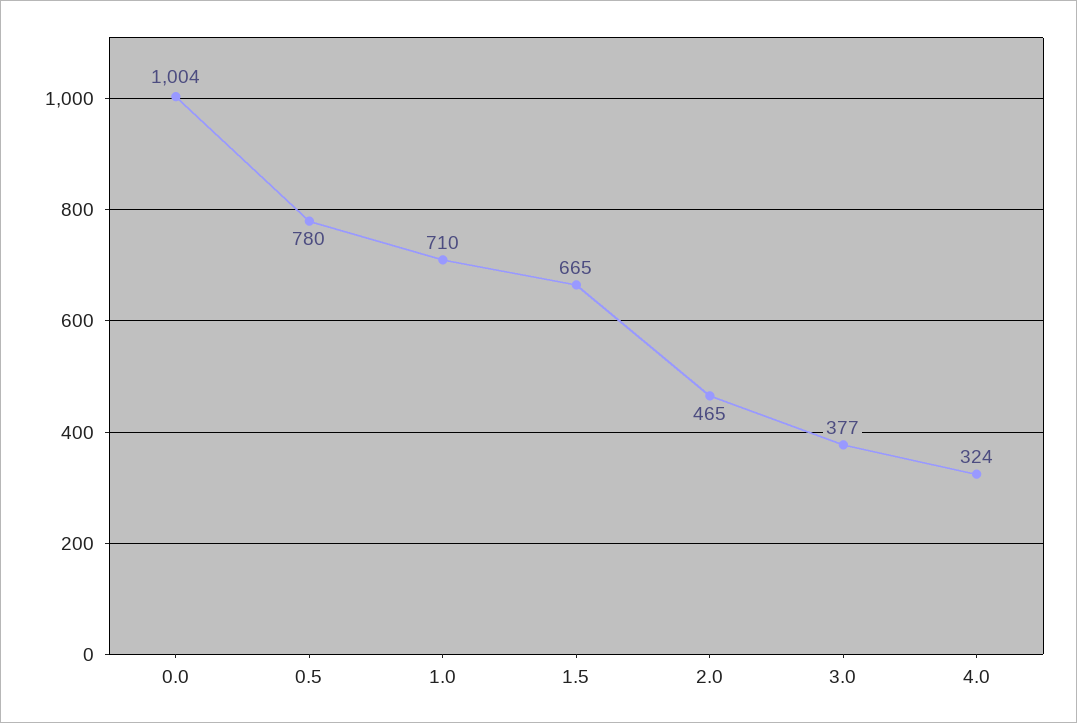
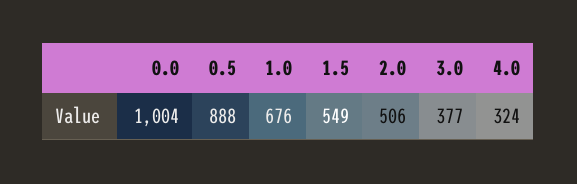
0.5: 780 -> 888
1.0: 710 -> 676
1.5: 665 -> 549
2.0: 465 -> 506

